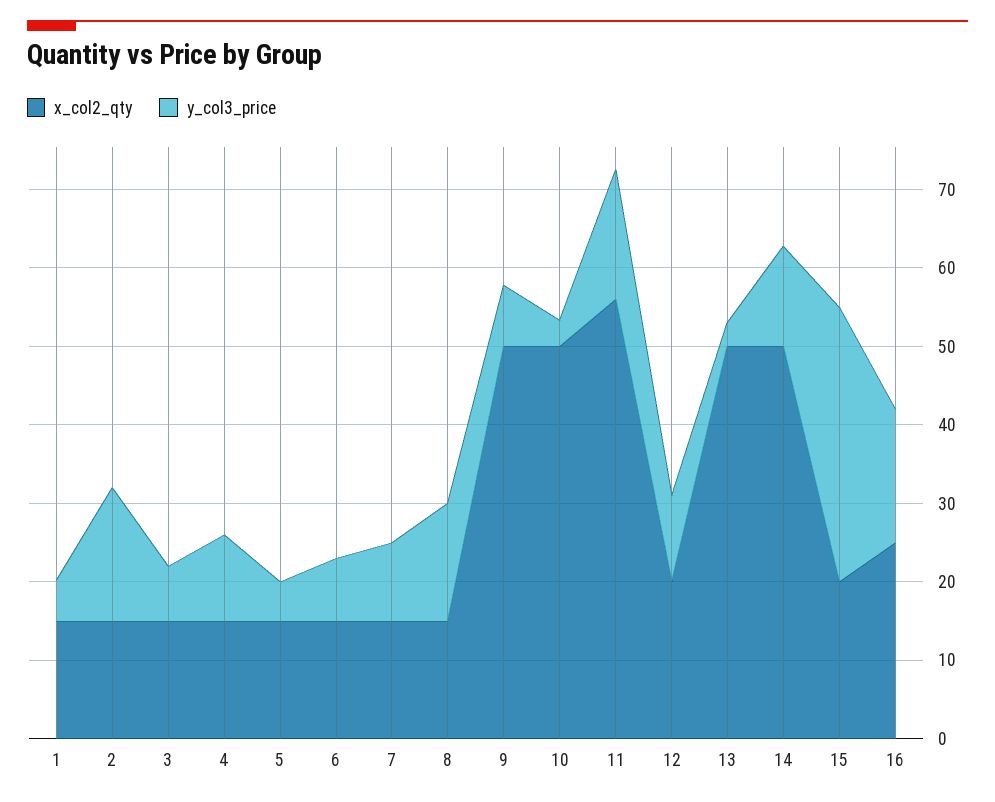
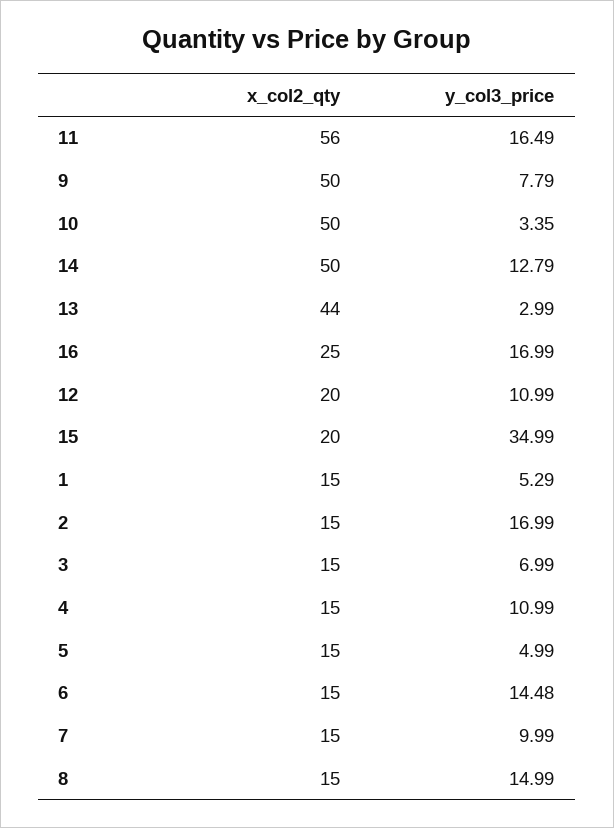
y_col3_price, 6: 8 -> 14.48
x_col2_qty, 13: 50 -> 44

